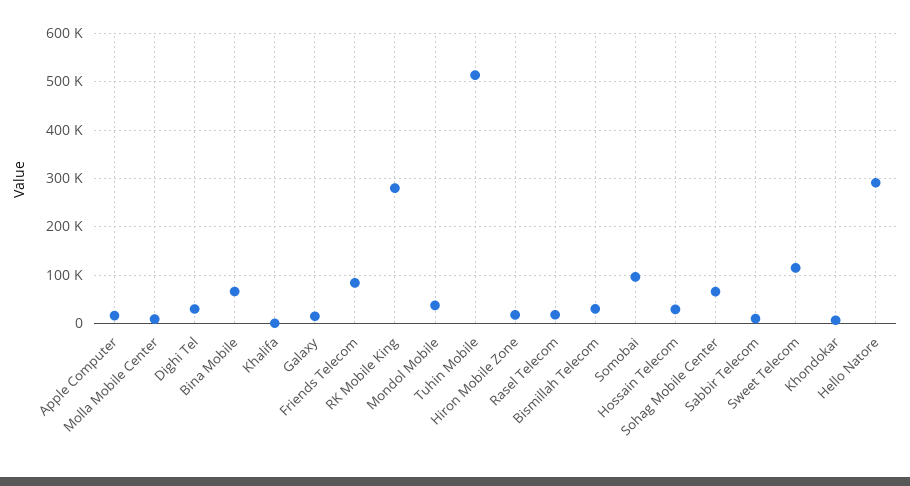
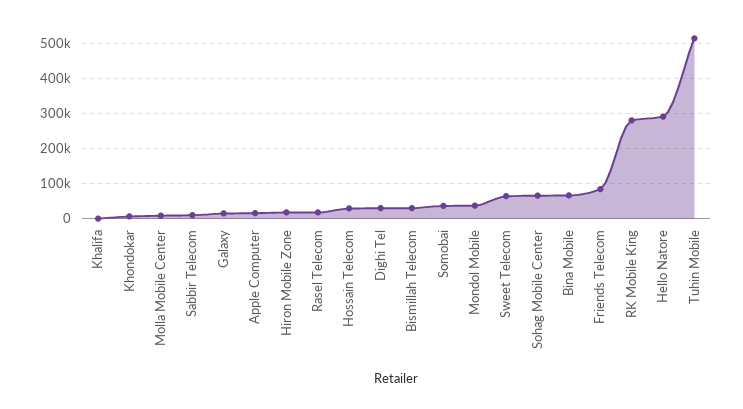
Somobai: 100000 -> 40000
Sweet Telecom: 120000 -> 60000

